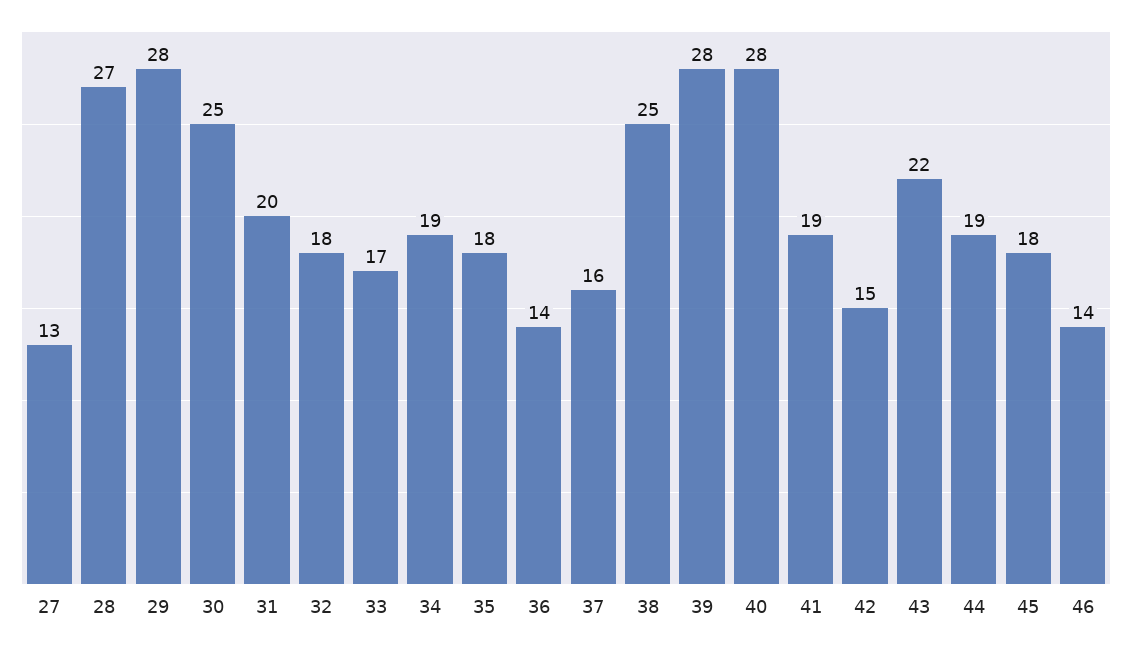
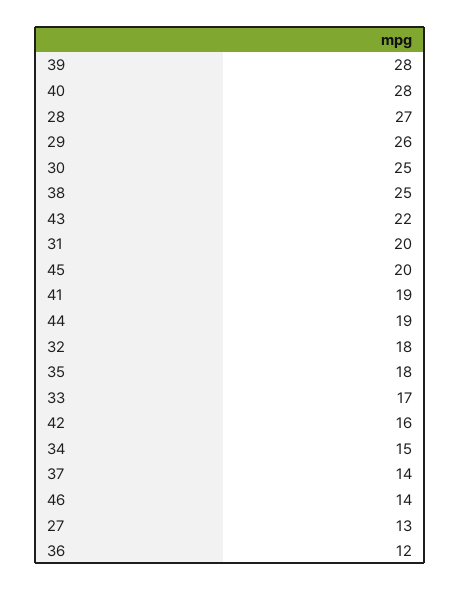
29: 28 -> 26
34: 19 -> 15
36: 14 -> 12
37: 16 -> 14
42: 15 -> 16
45: 18 -> 20

